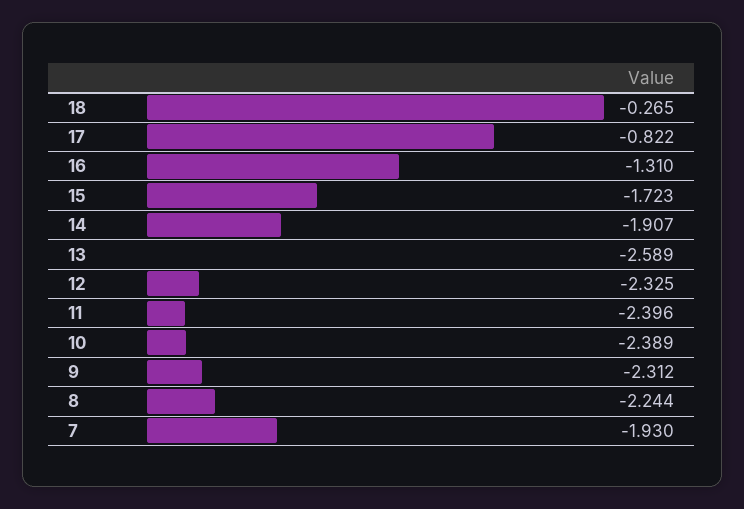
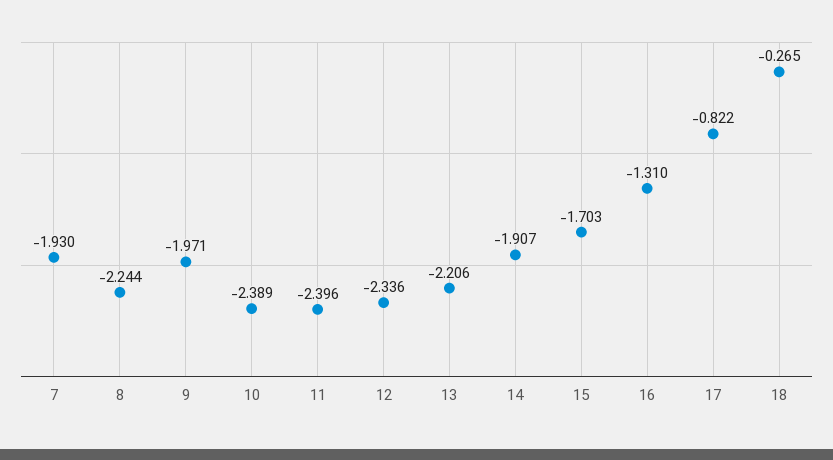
15: -1.723 -> -1.703
13: -2.589 -> -2.206
12: -2.325 -> -2.336
9: -2.312 -> -1.971

